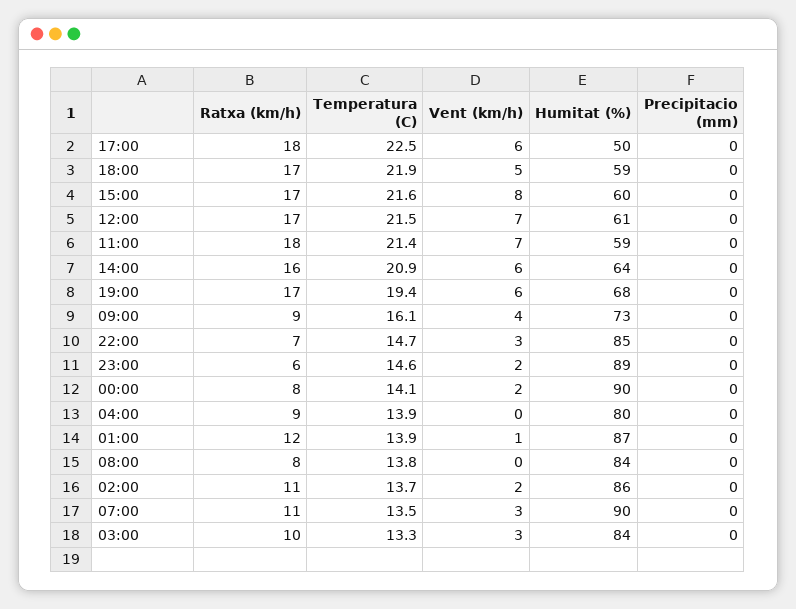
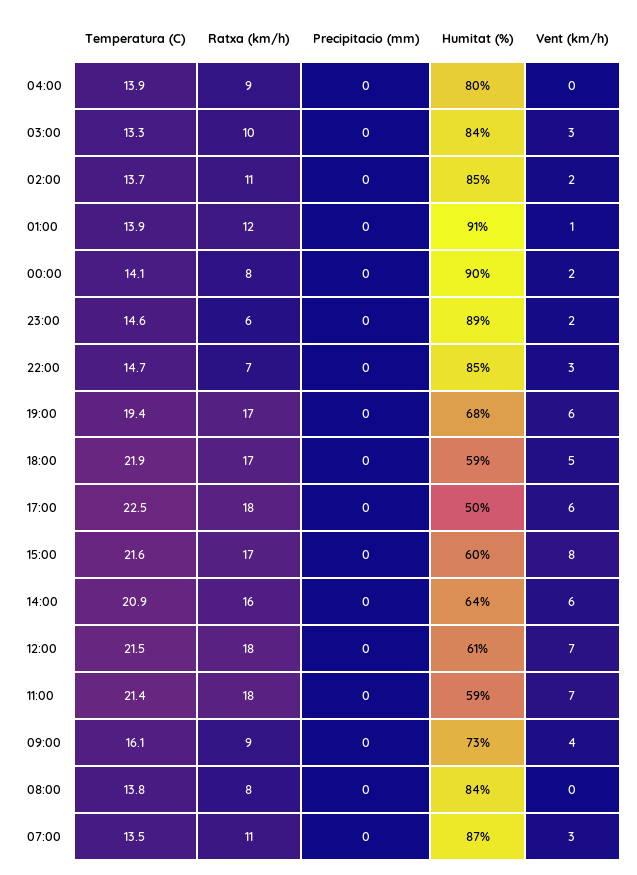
Ratxa (km/h), 12:00: 17 -> 18
Humitat (%), 01:00: 87 -> 91
Humitat (%), 02:00: 86 -> 85
Humitat (%), 07:00: 90 -> 87

